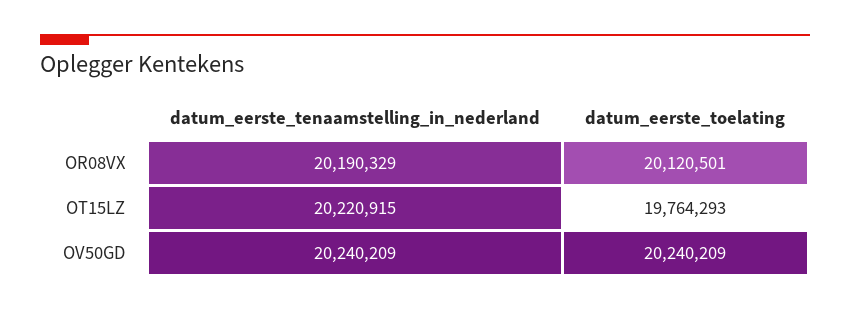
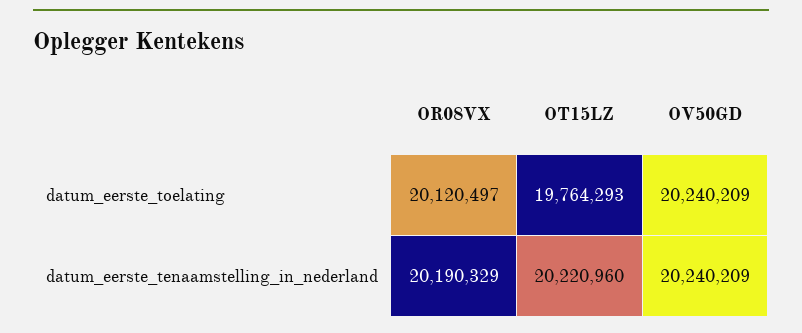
datum_eerste_toelating, OR08VX: 20120501 -> 20120497
datum_eerste_tenaamstelling_in_nederland, OT15LZ: 20220915 -> 20220960

